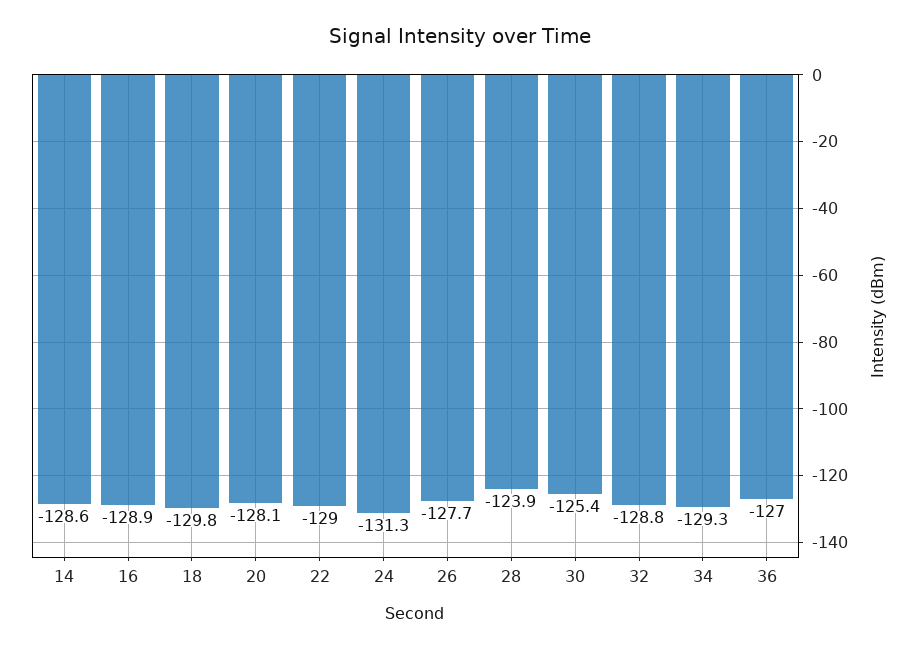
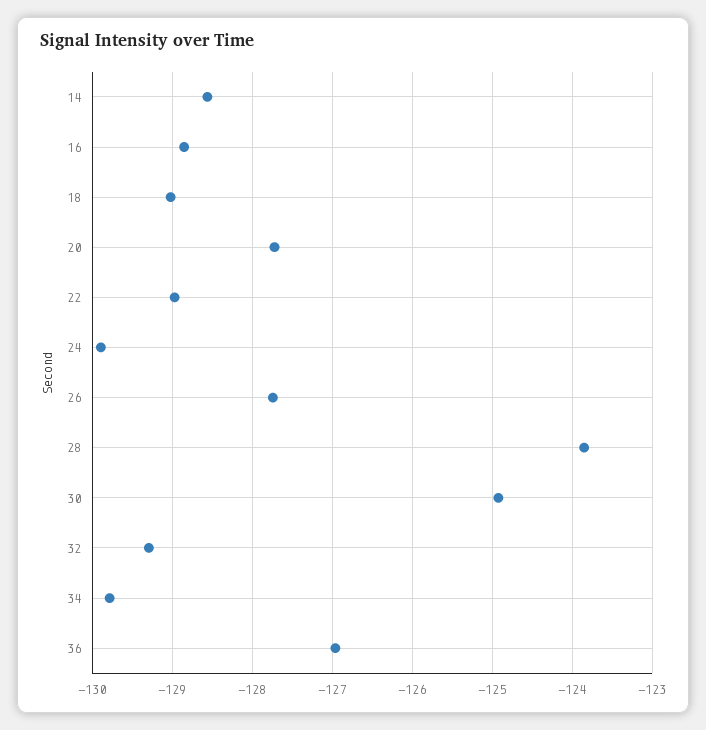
18: -129.8 -> -129
20: -128.1 -> -127.7
24: -131.3 -> -129.9
30: -125.4 -> -124.9
32: -128.8 -> -129.3
34: -129.3 -> -129.8

